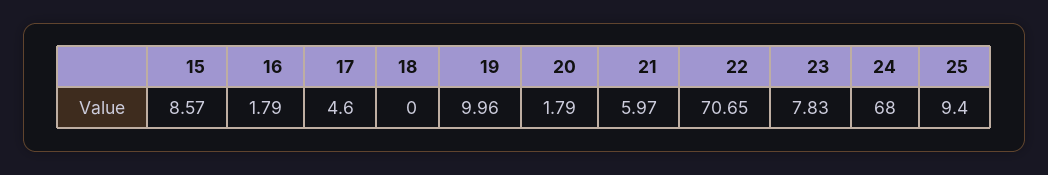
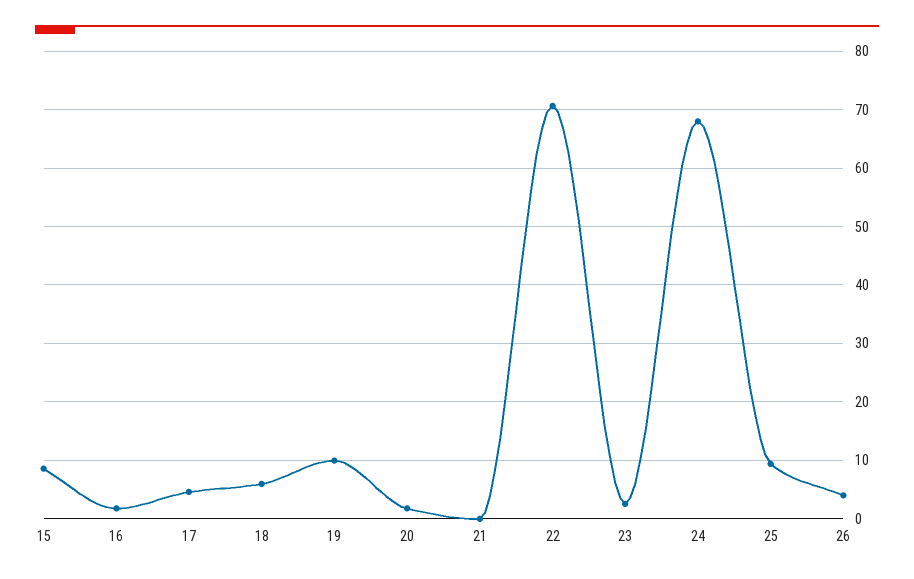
18: 0 -> 6
21: 5.97 -> 0
23: 7.83 -> 2
26: none -> 4

